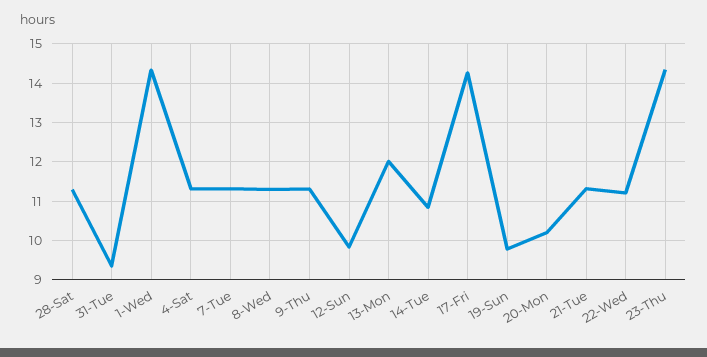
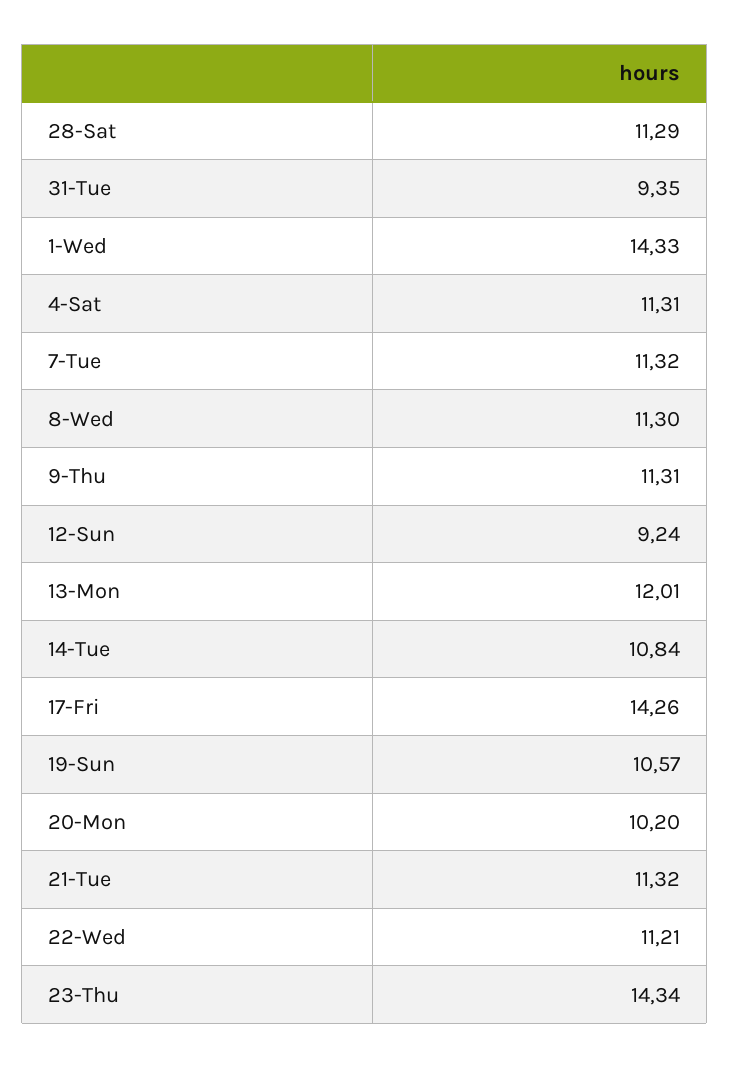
12-Sun: 9.8 -> 9.24
19-Sun: 9.8 -> 10.57

